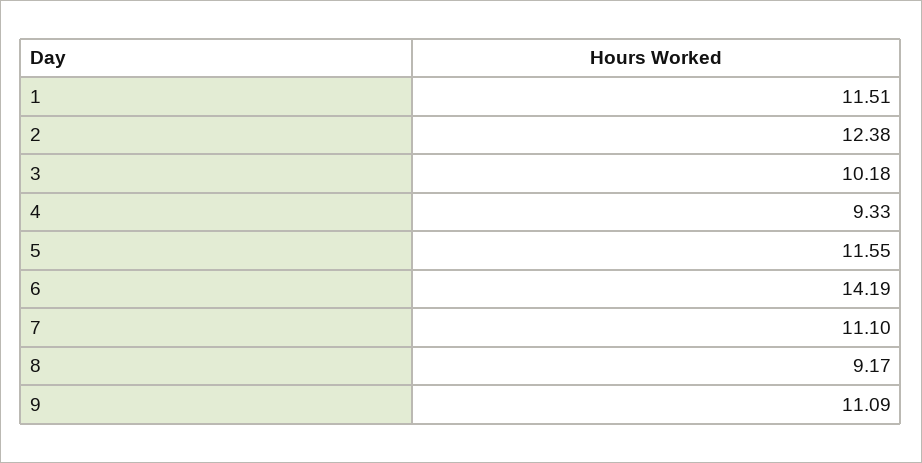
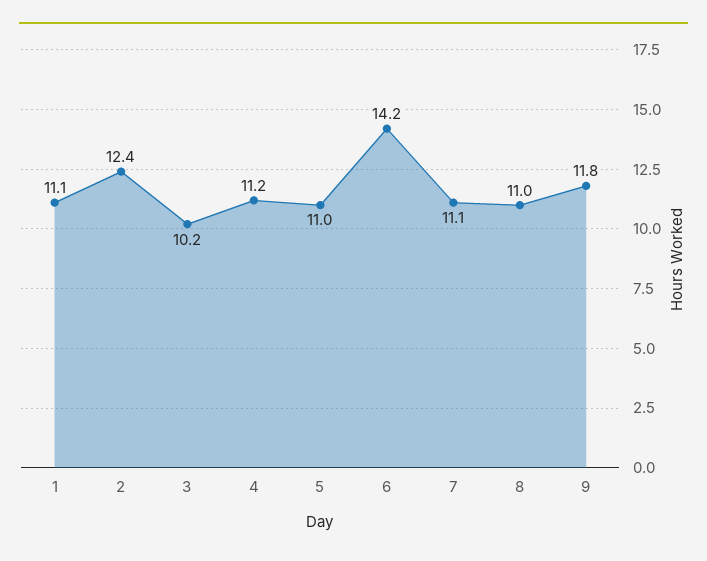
1: 11.51 -> 11.1
4: 9.33 -> 11.2
5: 11.55 -> 11
8: 9.17 -> 11
9: 11.09 -> 11.8

